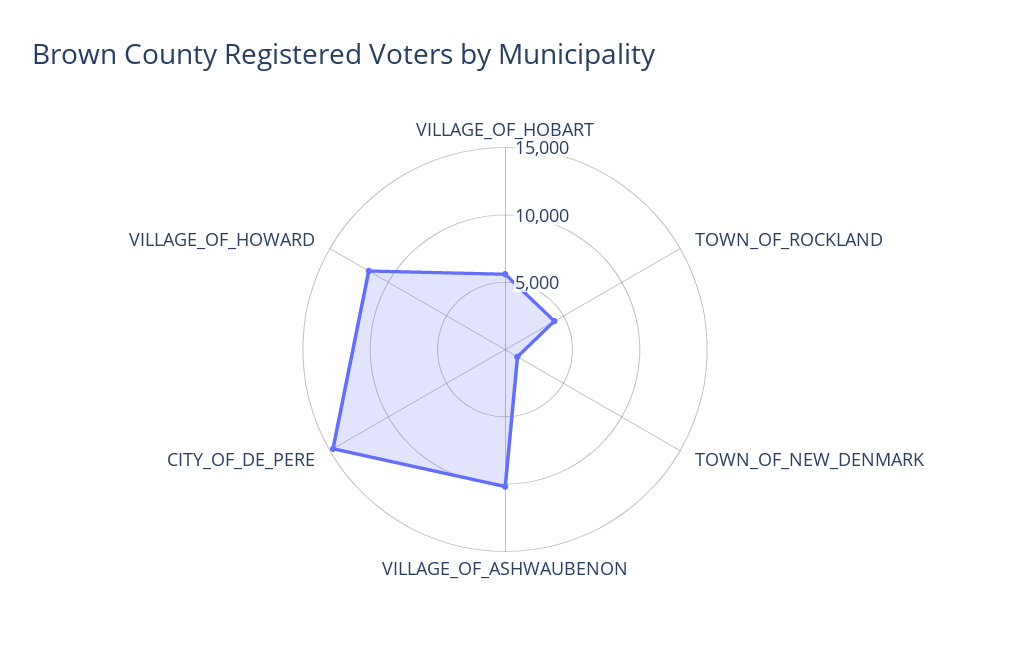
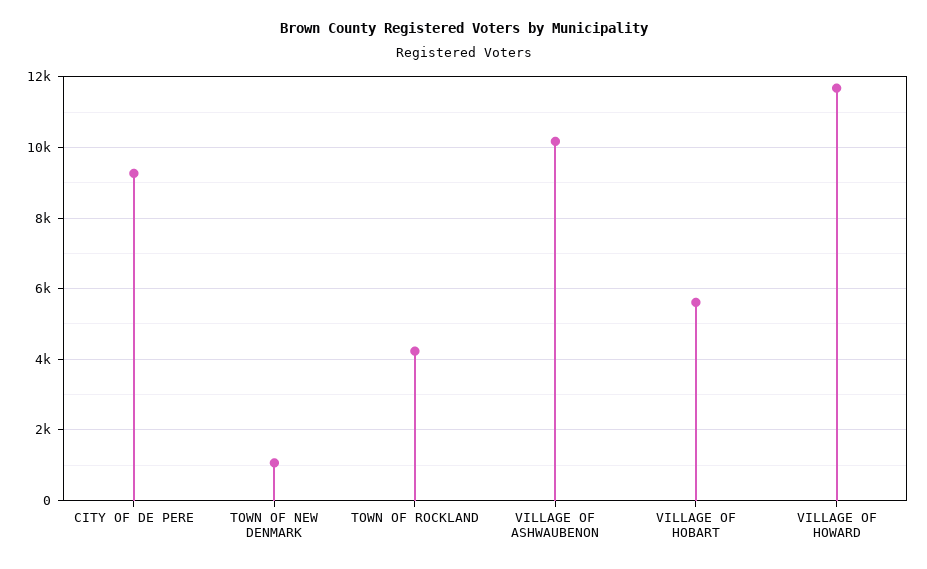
CITY_OF_DE_PERE: 15000 -> 9200

